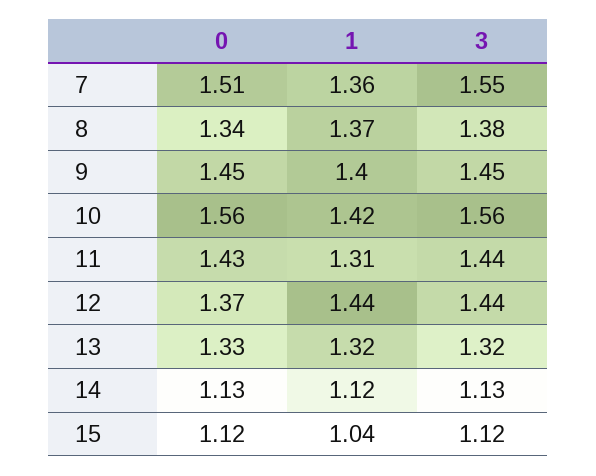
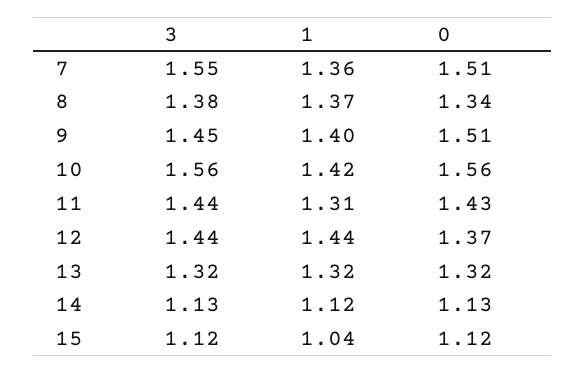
0, 9: 1.45 -> 1.51
0, 13: 1.33 -> 1.32

